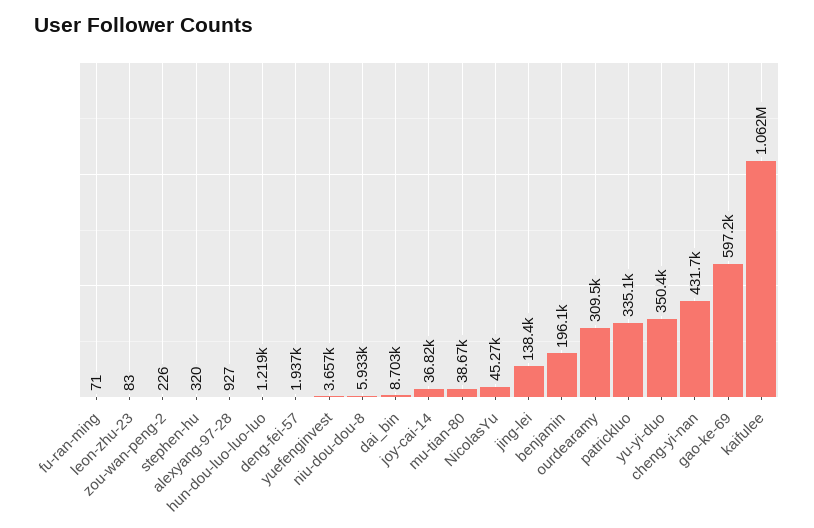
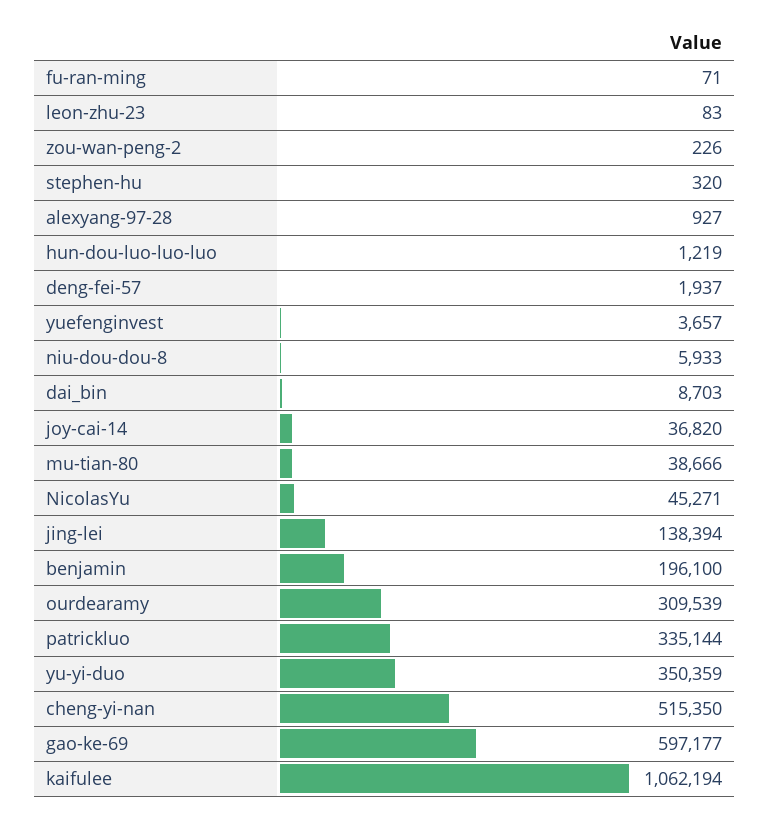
cheng-yi-nan: 431700 -> 515350

